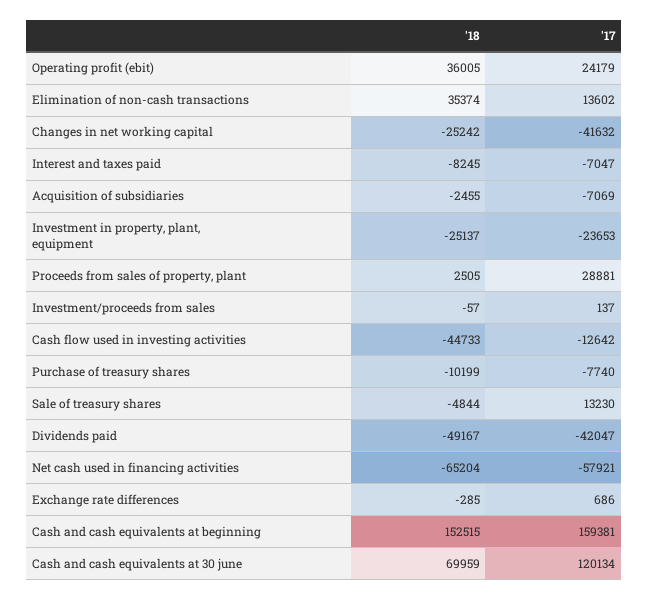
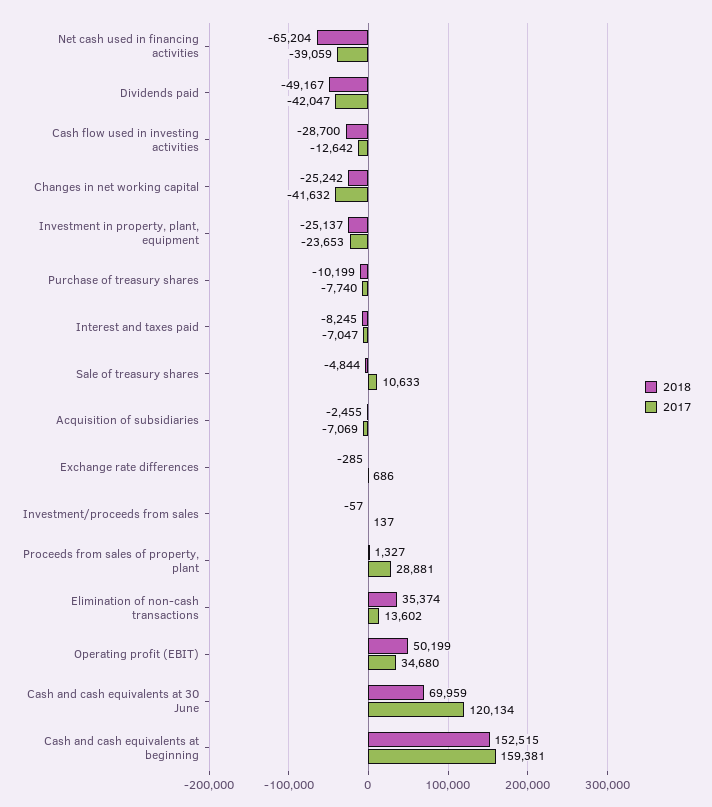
'18, Operating profit (ebit): 36005 -> 50199
'17, Operating profit (ebit): 24179 -> 34680
'18, Proceeds from sales of property, plant: 2505 -> 1327
'18, Cash flow used in investing activities: -44733 -> -28700
'17, Sale of treasury shares: 13230 -> 10633
'17, Net cash used in financing activities: -57921 -> -39059

